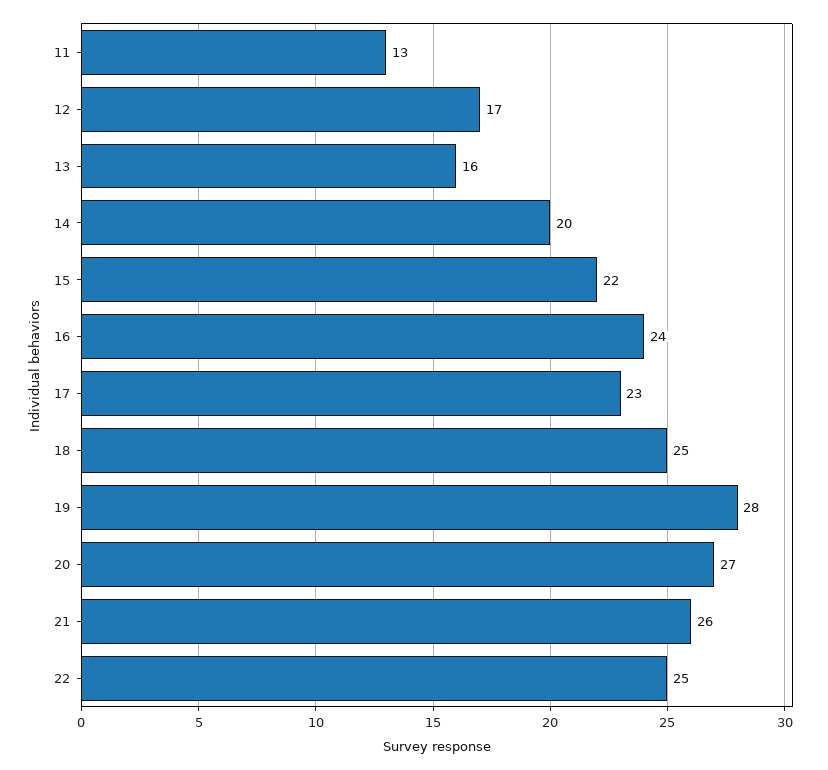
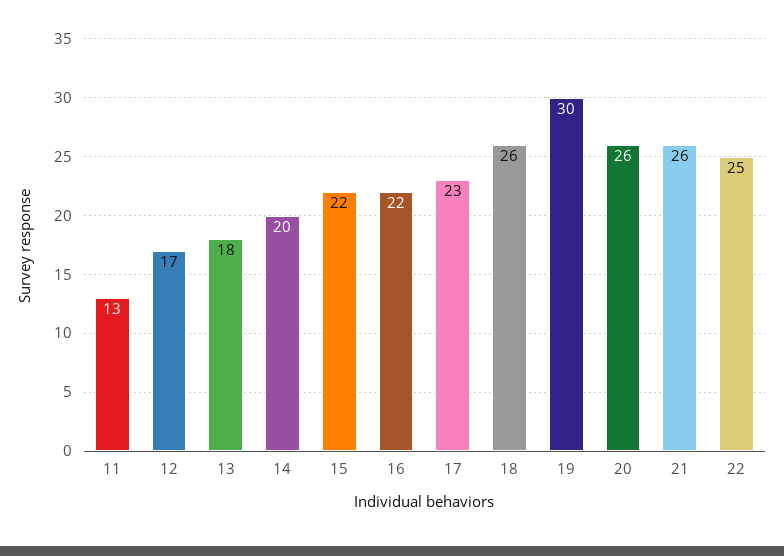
13: 16 -> 18
16: 24 -> 22
18: 25 -> 26
19: 28 -> 30
20: 27 -> 26

